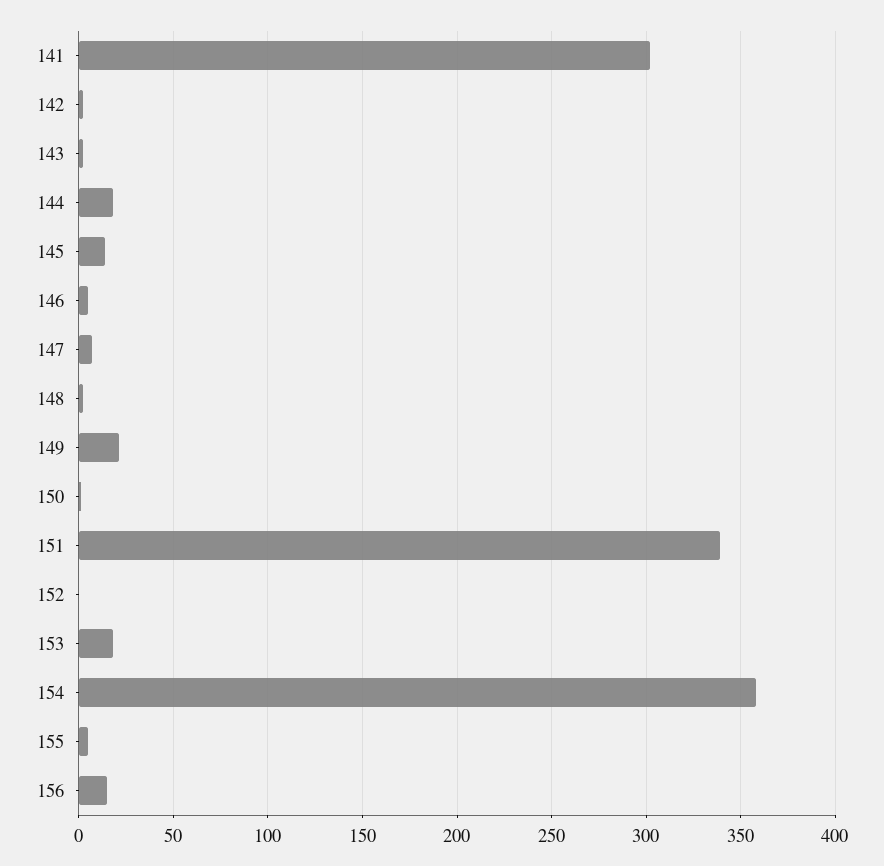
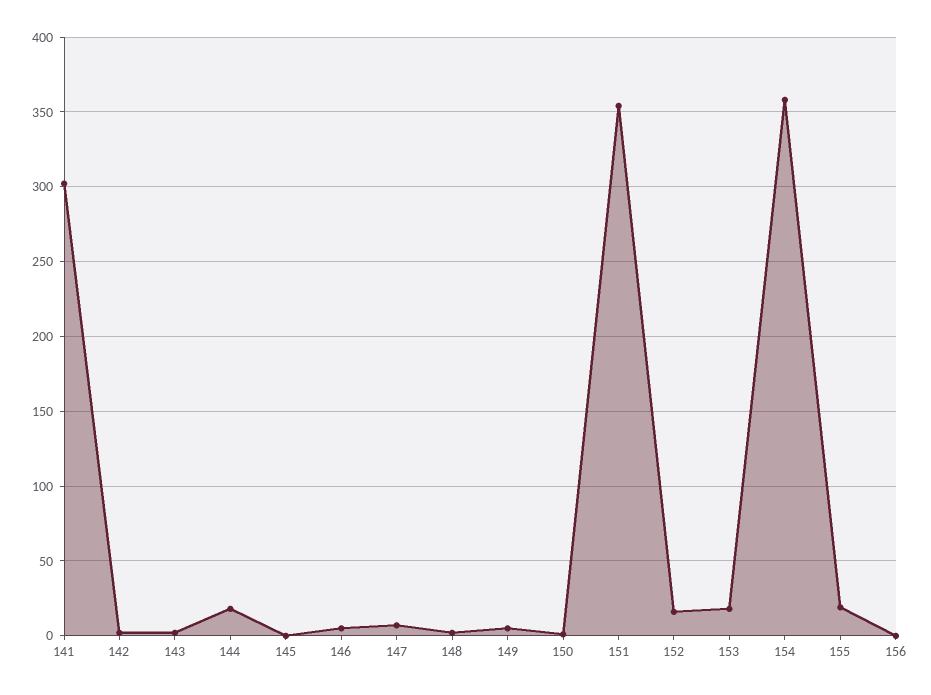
145: 15 -> 0
149: 20 -> 5
151: 340 -> 355
152: 0 -> 15
155: 5 -> 20
156: 15 -> 0

